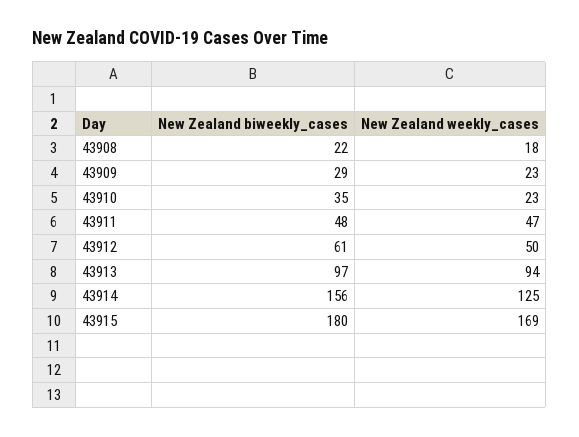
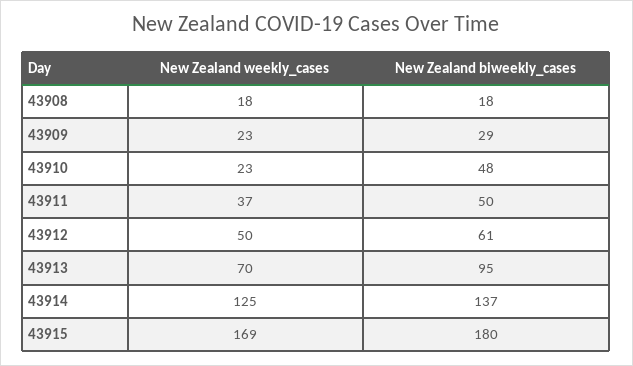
New Zealand biweekly_cases, 43908: 22 -> 18
New Zealand biweekly_cases, 43910: 35 -> 48
New Zealand biweekly_cases, 43911: 48 -> 50
New Zealand weekly_cases, 43911: 47 -> 37
New Zealand biweekly_cases, 43913: 97 -> 95
New Zealand weekly_cases, 43913: 94 -> 70
New Zealand biweekly_cases, 43914: 156 -> 137

